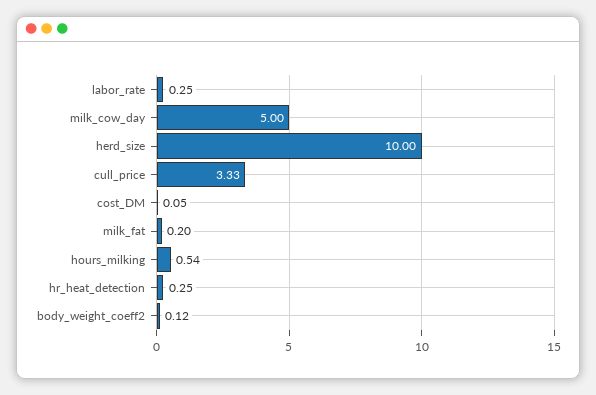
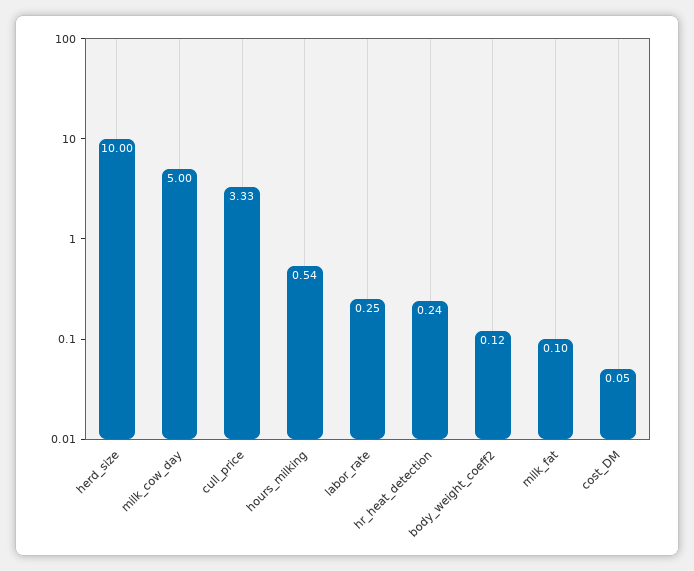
milk_fat: 0.2 -> 0.1
hr_heat_detection: 0.25 -> 0.24

